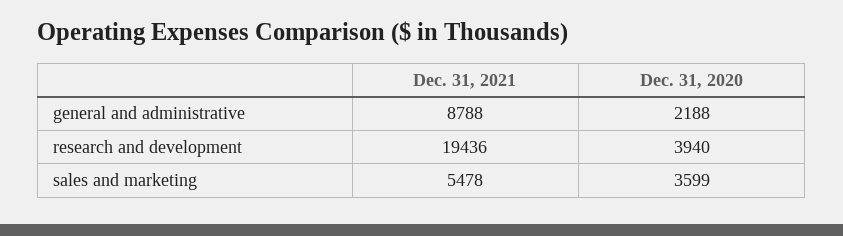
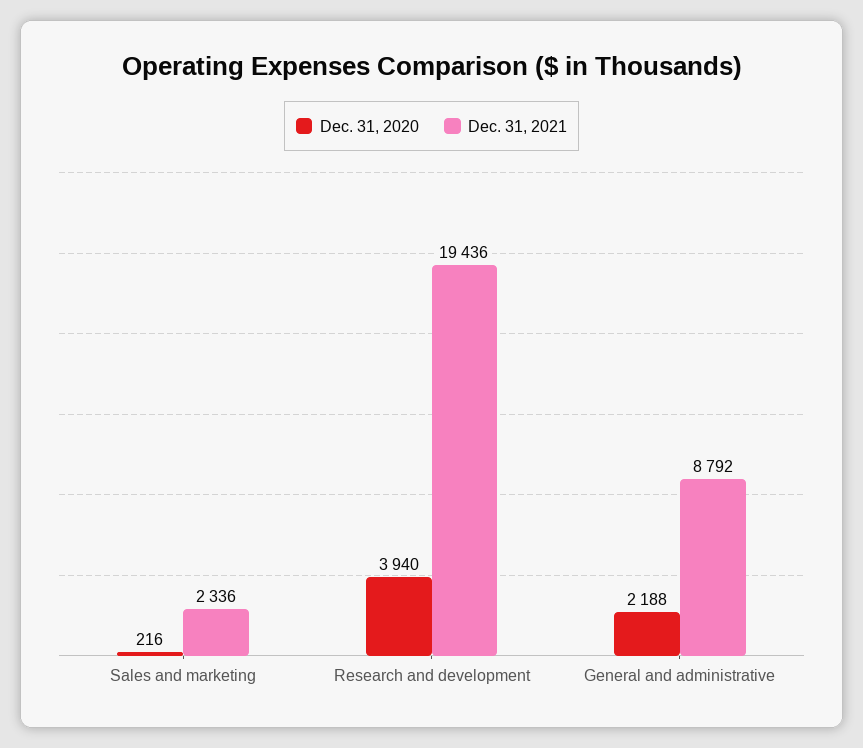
Dec. 31, 2021, general and administrative: 8788 -> 8792
Dec. 31, 2021, sales and marketing: 5478 -> 2336
Dec. 31, 2020, sales and marketing: 3599 -> 216

